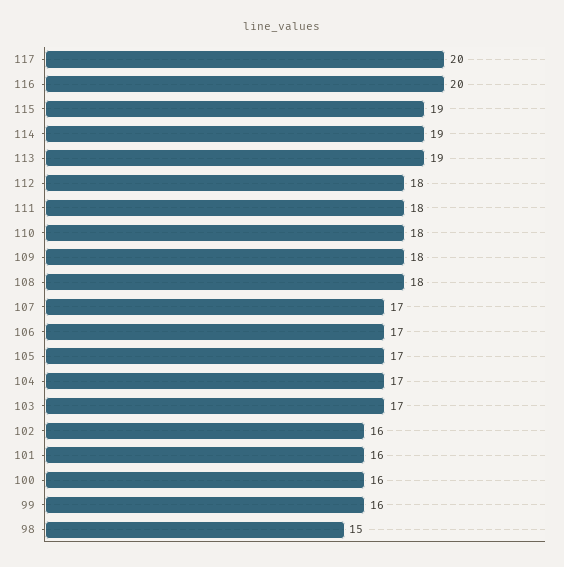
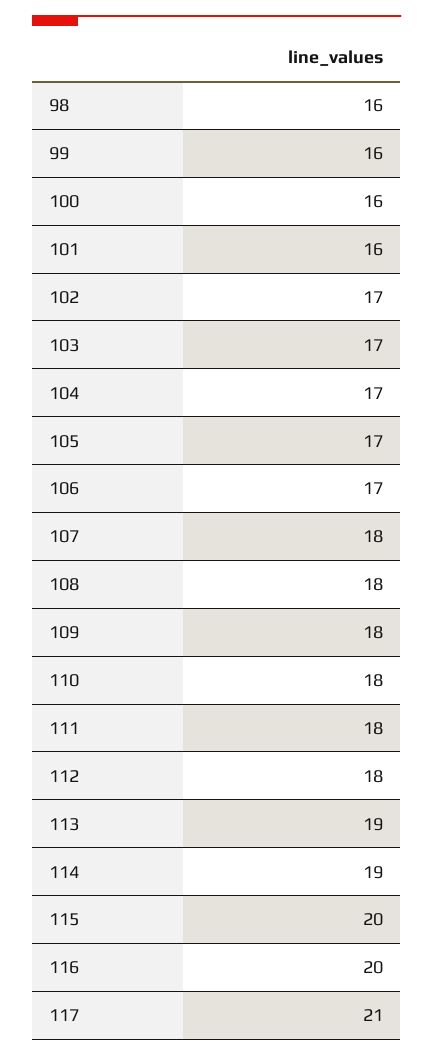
117: 20 -> 21
115: 19 -> 20
107: 17 -> 18
102: 16 -> 17
98: 15 -> 16

